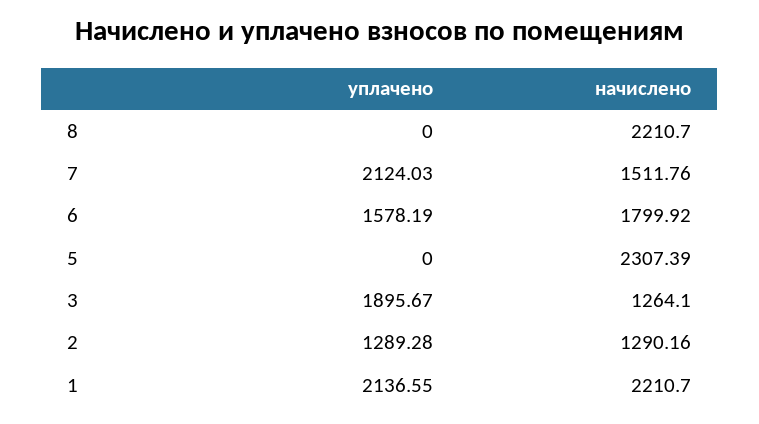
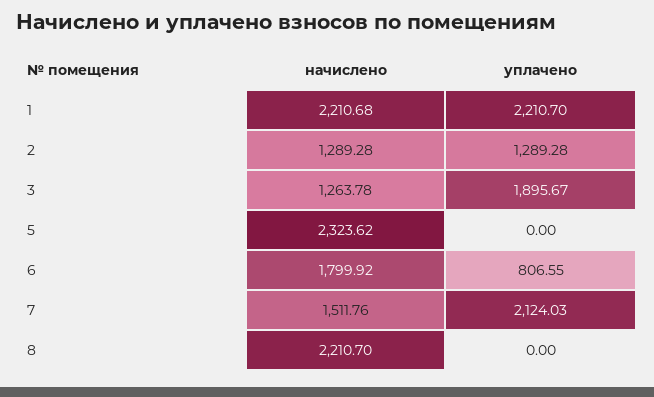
уплачено, 6: 1578.19 -> 806.55
начислено, 5: 2307.39 -> 2323.62
начислено, 3: 1264.1 -> 1263.78
начислено, 2: 1290.16 -> 1289.28
уплачено, 1: 2136.55 -> 2210.7
начислено, 1: 2210.7 -> 2210.68

